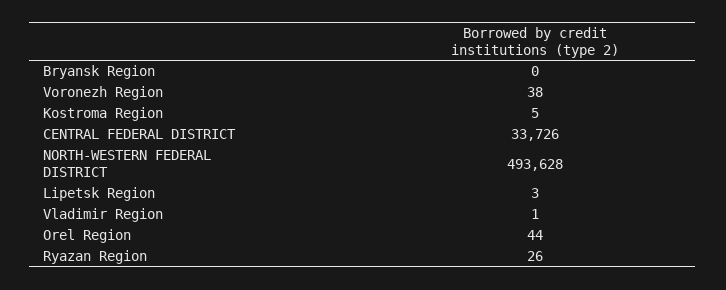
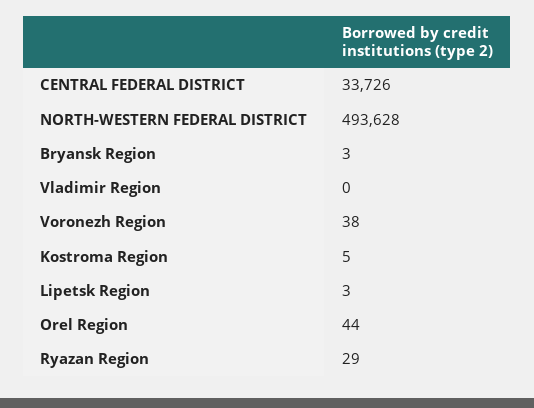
Bryansk Region: 0 -> 3
Vladimir Region: 1 -> 0
Ryazan Region: 26 -> 29

